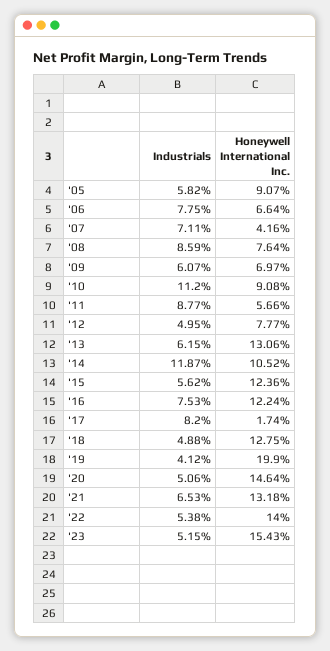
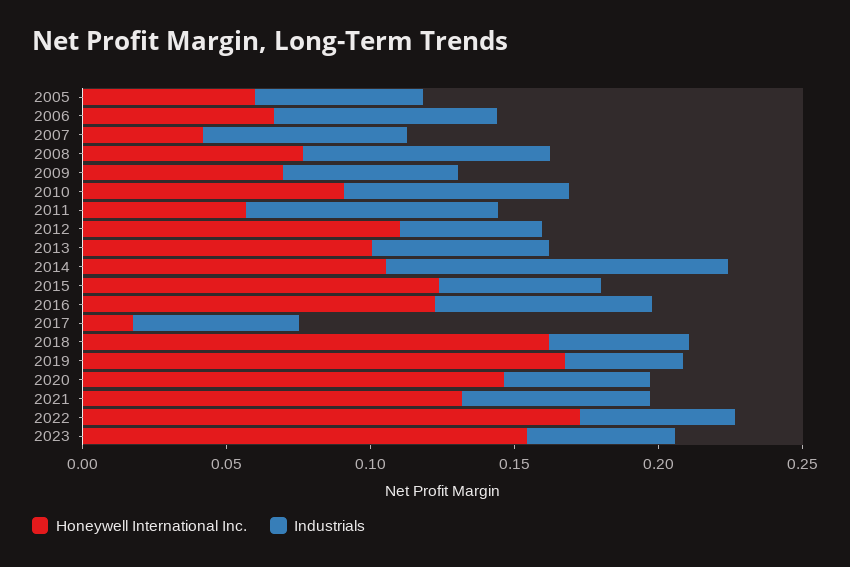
Honeywell International Inc., '05: 0.0907 -> 0.06
Industrials, '10: 0.112 -> 0.08
Honeywell International Inc., '12: 0.0777 -> 0.11
Honeywell International Inc., '13: 0.1306 -> 0.1
Industrials, '17: 0.082 -> 0.06
Honeywell International Inc., '18: 0.1275 -> 0.16
Honeywell International Inc., '19: 0.199 -> 0.17
Honeywell International Inc., '22: 0.14 -> 0.17

